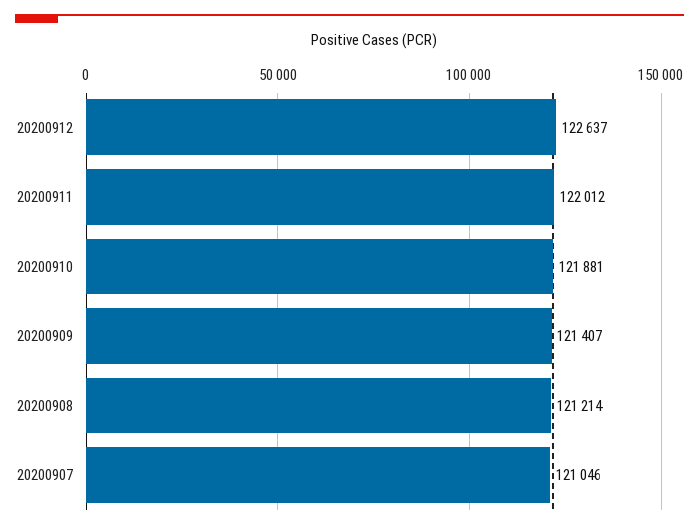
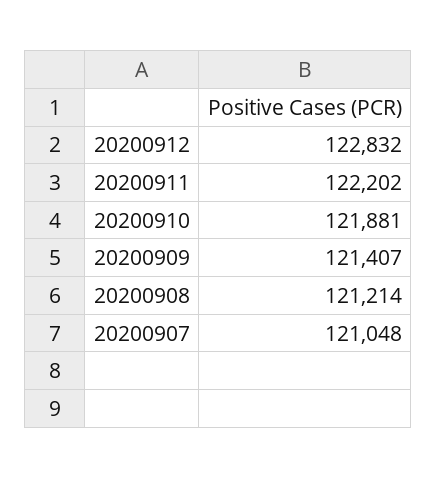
20200912: 122637 -> 122832
20200911: 122012 -> 122202
20200907: 121046 -> 121048

